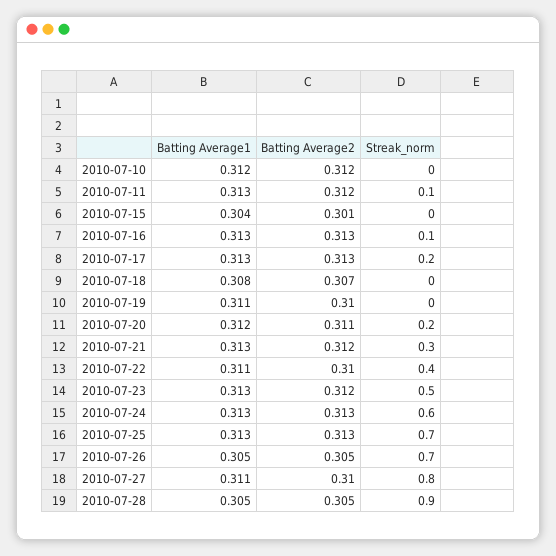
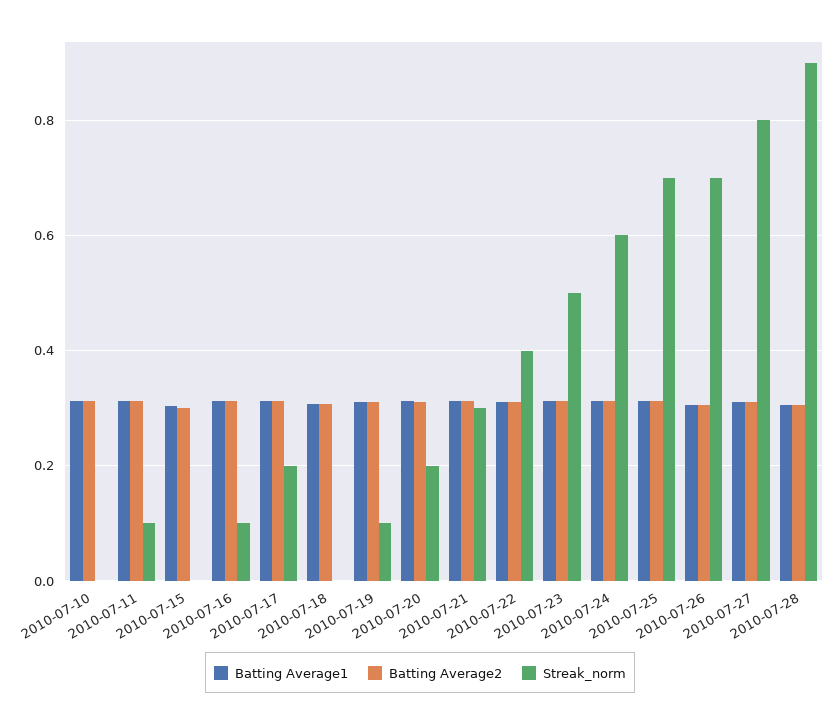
Streak_norm, 2010-07-19: 0 -> 0.1

